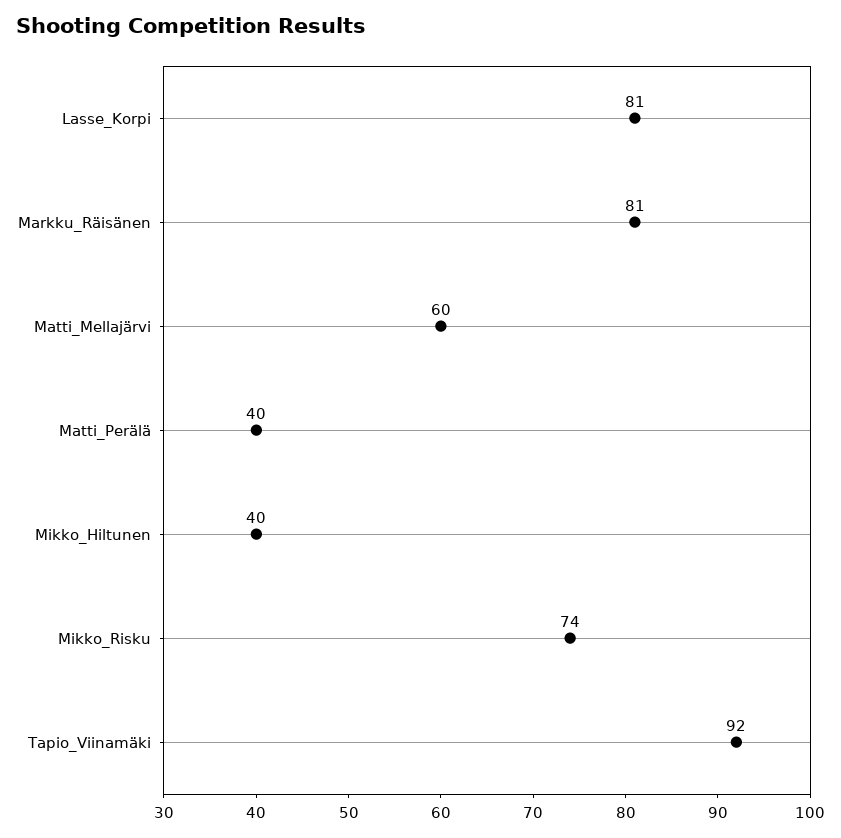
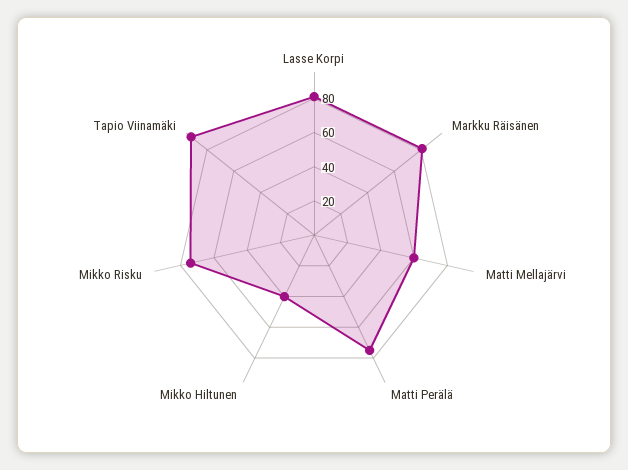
Matti_Perälä: 40 -> 75

